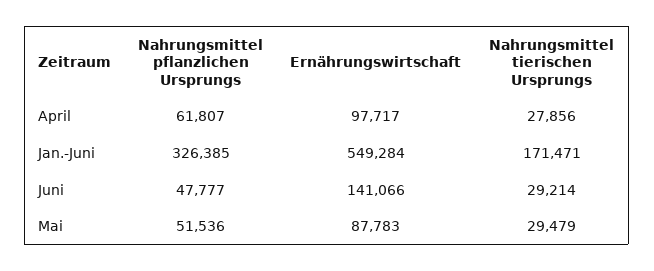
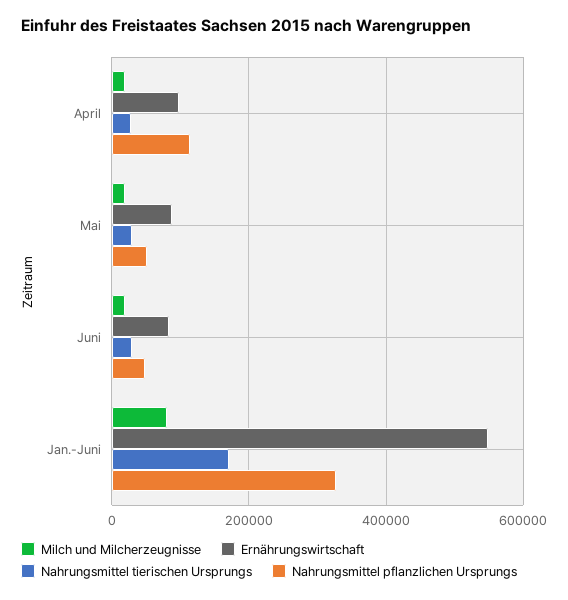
Nahrungsmittel pflanzlichen Ursprungs, April: 61807 -> 120000
Ernährungswirtschaft, Juni: 141066 -> 80000
Milch und Milcherzeugnisse, April: none -> 20000
Milch und Milcherzeugnisse, Mai: none -> 20000
Milch und Milcherzeugnisse, Juni: none -> 20000
Milch und Milcherzeugnisse, Jan.-Juni: none -> 80000

